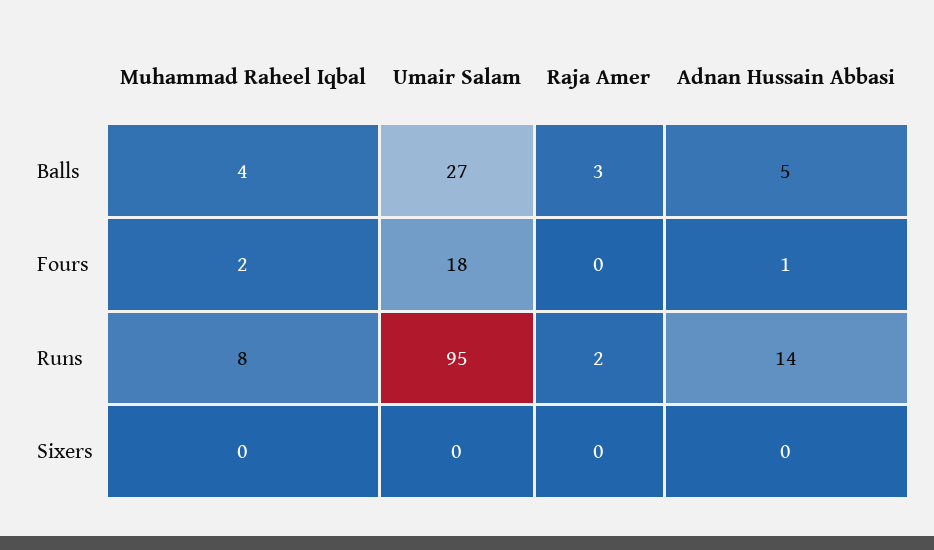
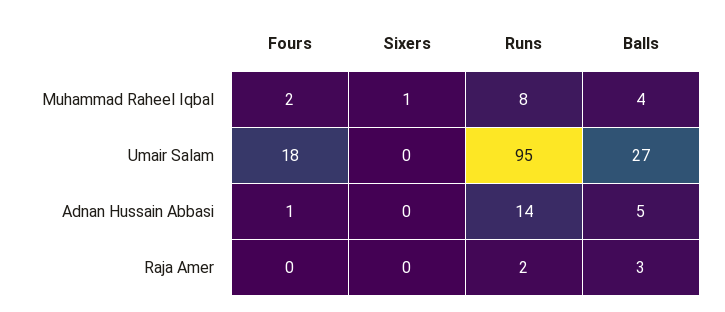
Muhammad Raheel Iqbal, Sixers: 0 -> 1

